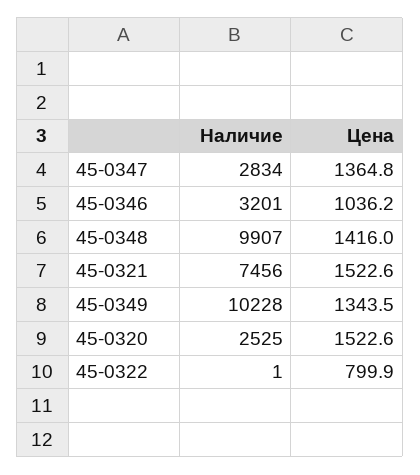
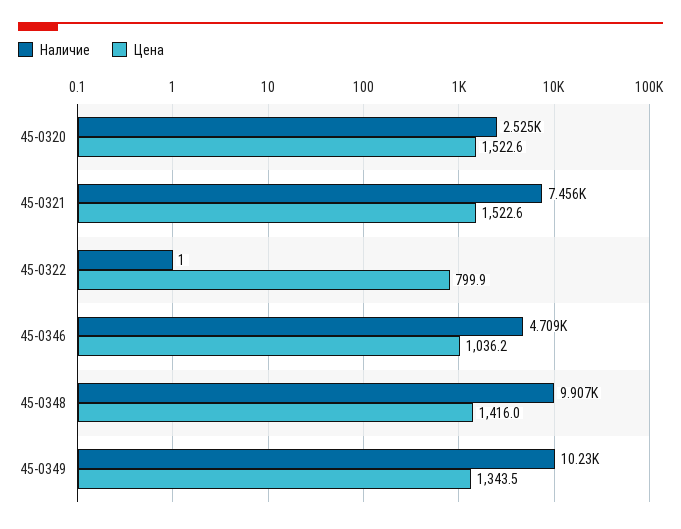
Наличие, 45-0347: 2834 -> none
Цена, 45-0347: 1364.8 -> none
Наличие, 45-0346: 3201 -> 4709

